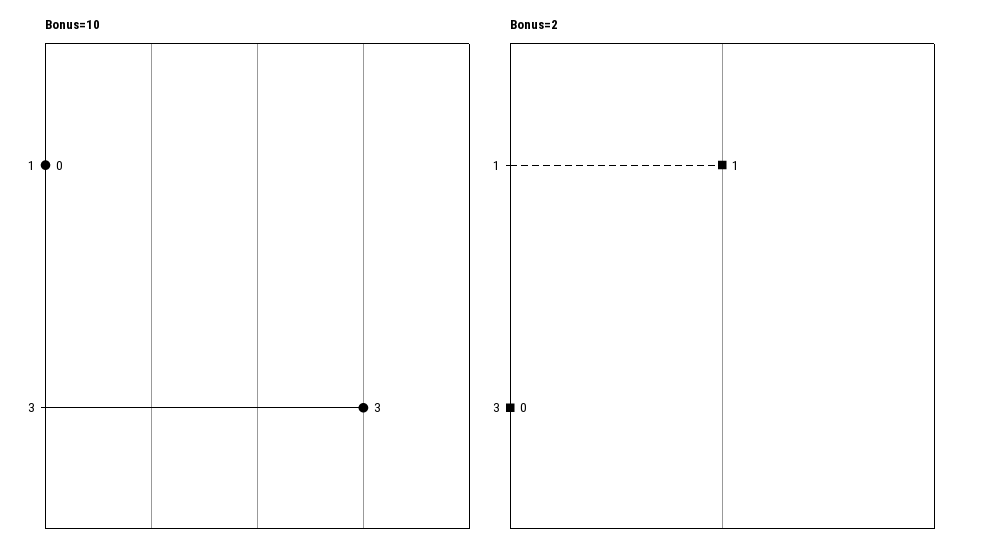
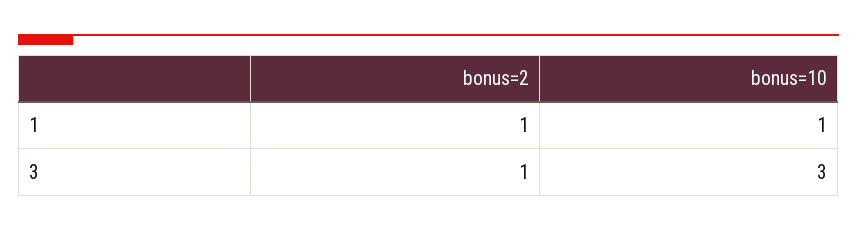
Bonus=10, 1: 0 -> 1
Bonus=2, 3: 0 -> 1

